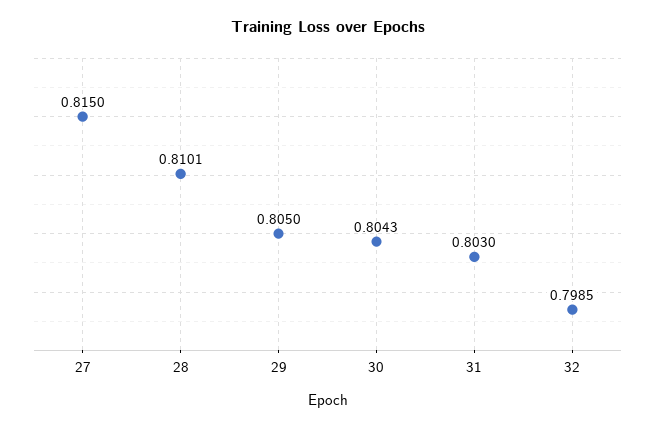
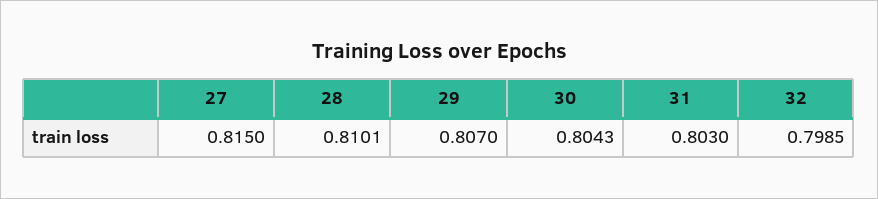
29: 0.805 -> 0.807

